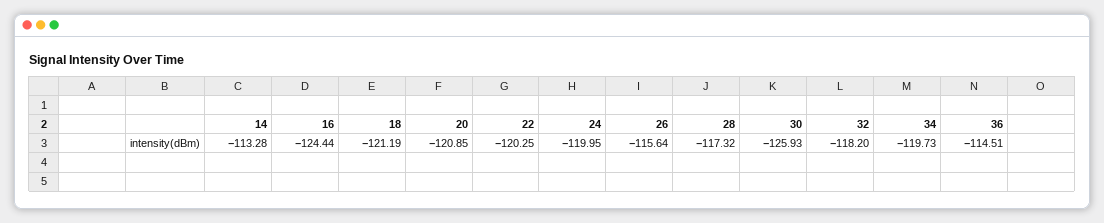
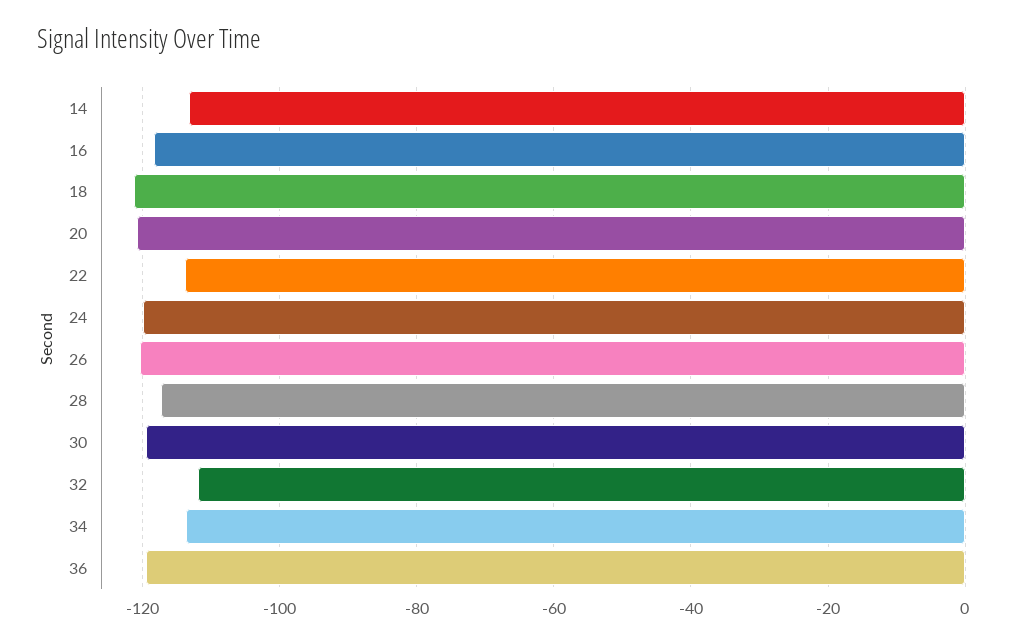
16: -124.44 -> -118
22: -120.25 -> -114
26: -115.64 -> -120
30: -125.93 -> -120
32: -118.2 -> -112
34: -119.73 -> -114
36: -114.51 -> -120

